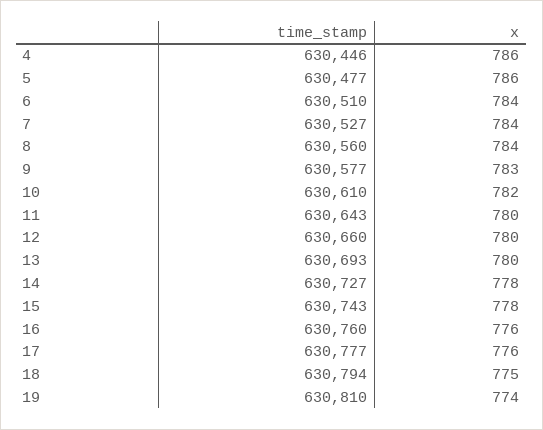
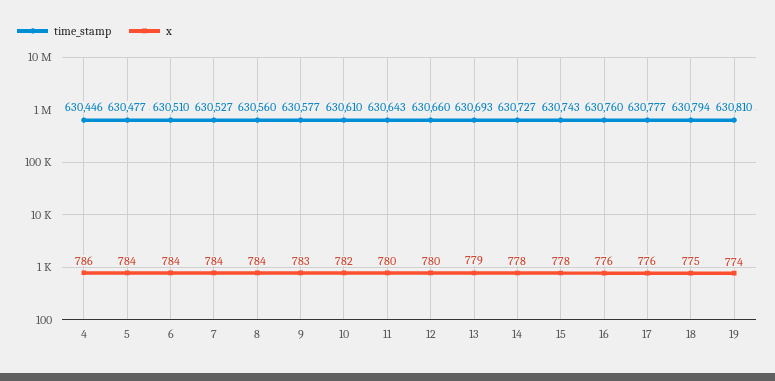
x, 5: 786 -> 784
x, 13: 780 -> 779

